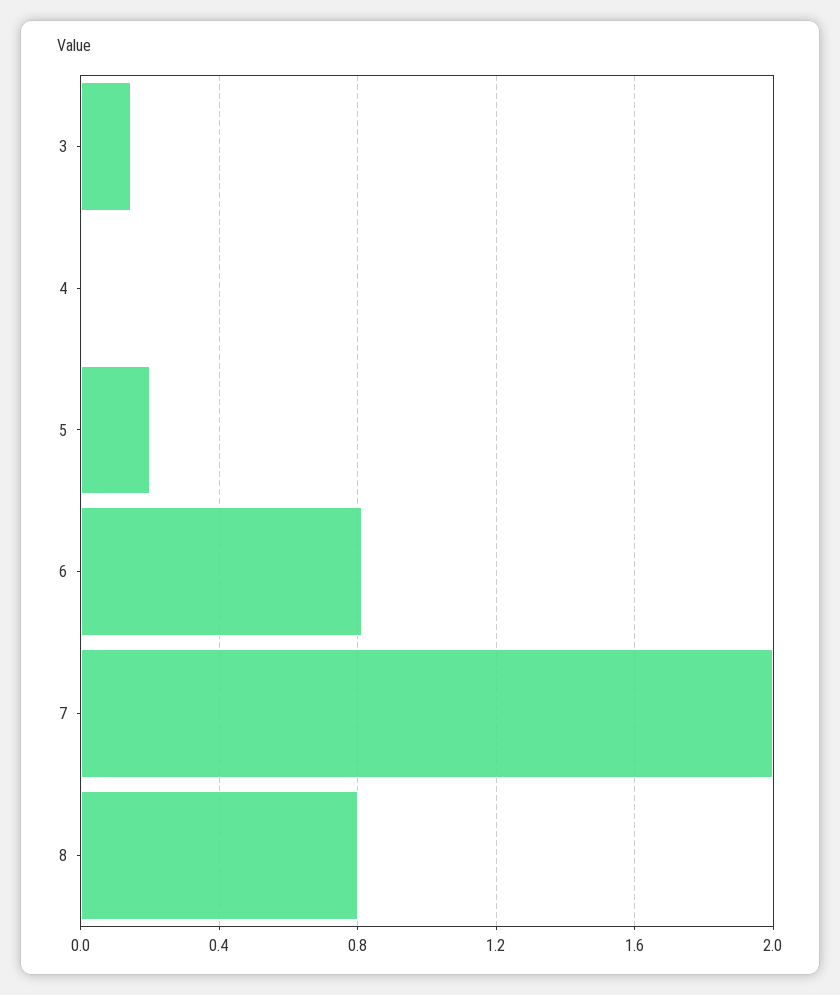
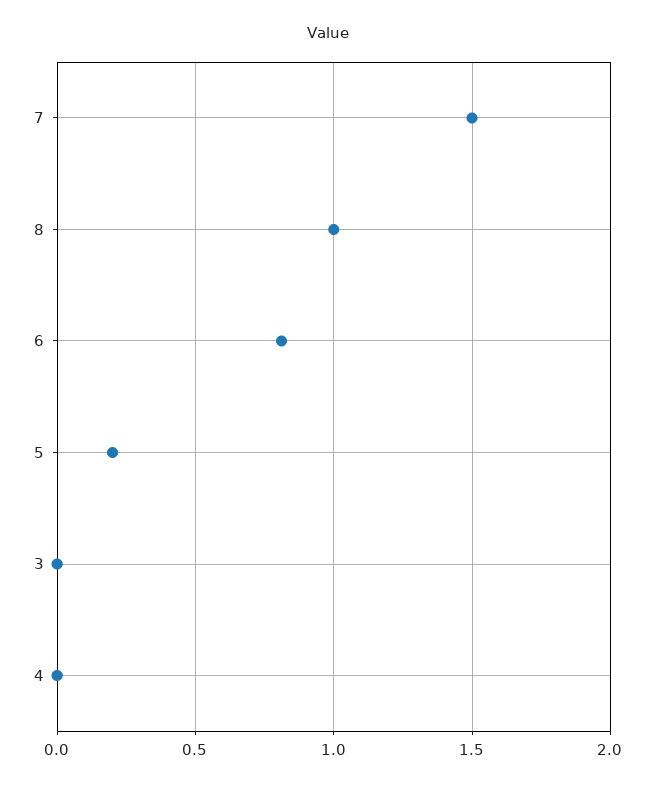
3: 0.15 -> 0
7: 2 -> 1.5
8: 0.8 -> 1

